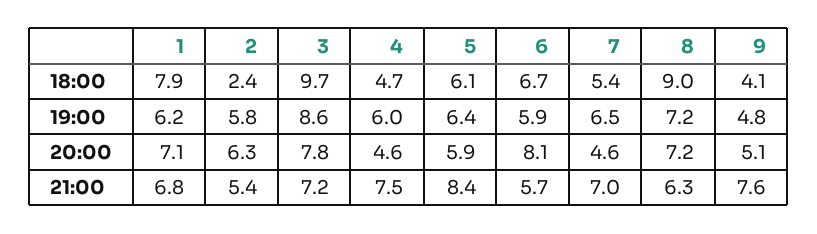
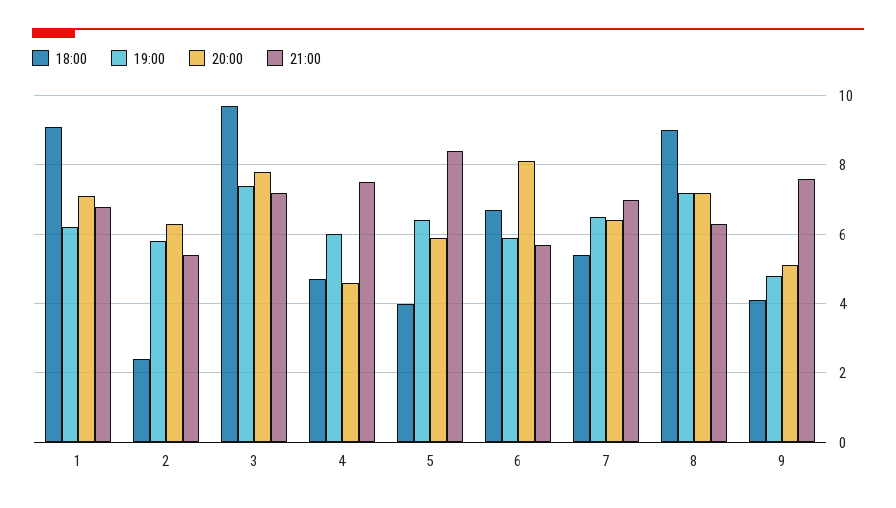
18:00, 1: 7.9 -> 9
18:00, 5: 6.1 -> 4
19:00, 3: 8.6 -> 7.5
20:00, 7: 4.6 -> 6.5

